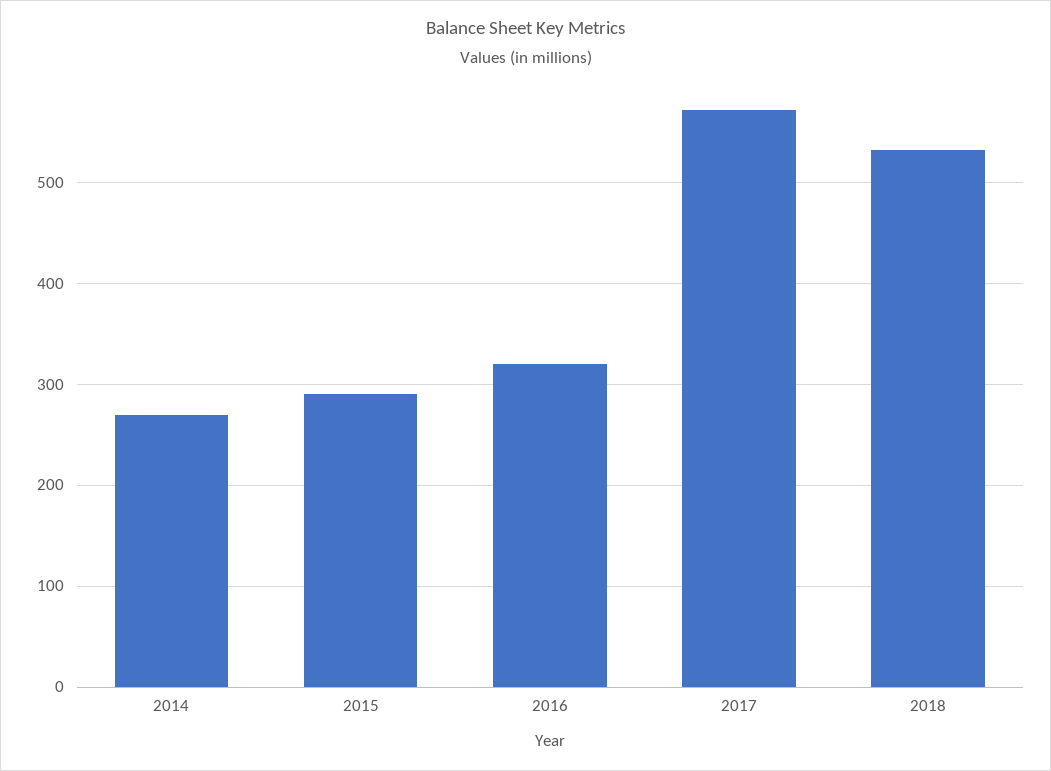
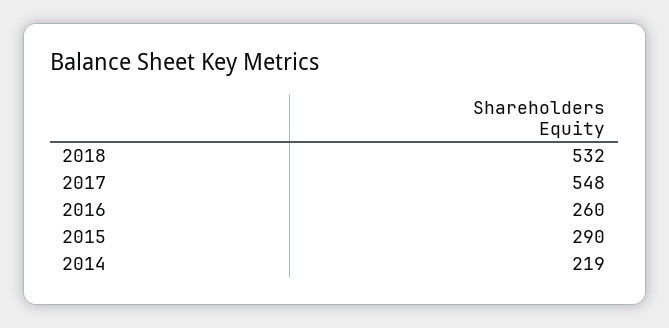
2014: 270 -> 219
2016: 320 -> 260
2017: 570 -> 548

